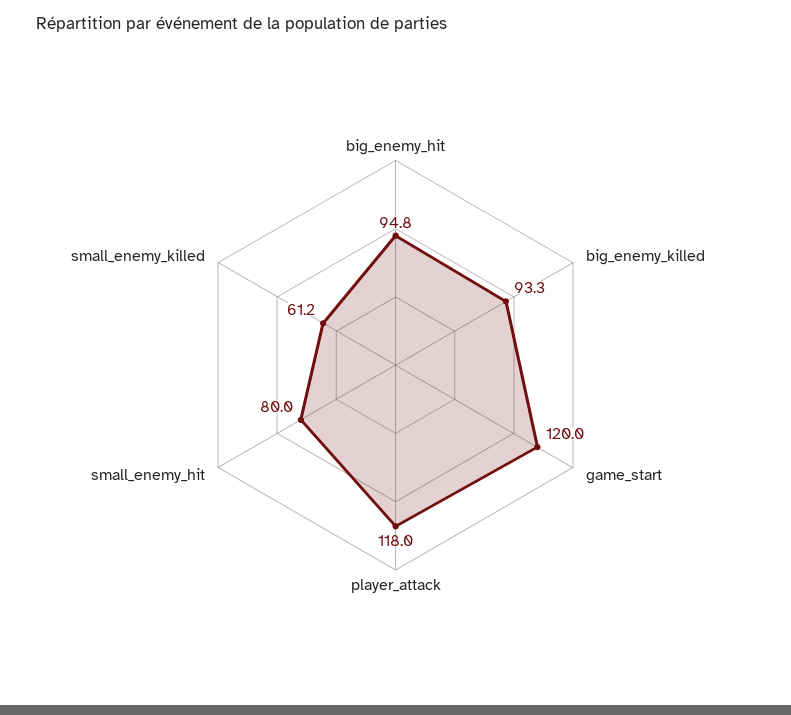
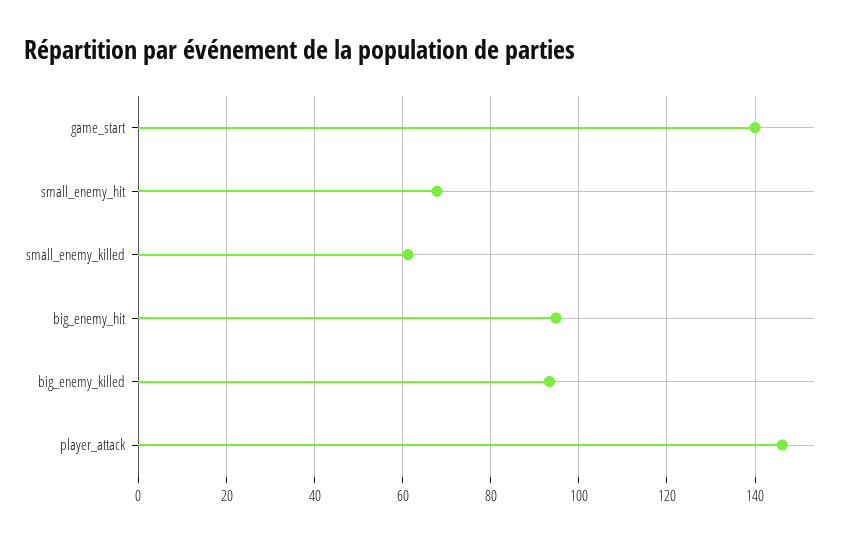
game_start: 120 -> 140
player_attack: 118 -> 146
small_enemy_hit: 80 -> 68

